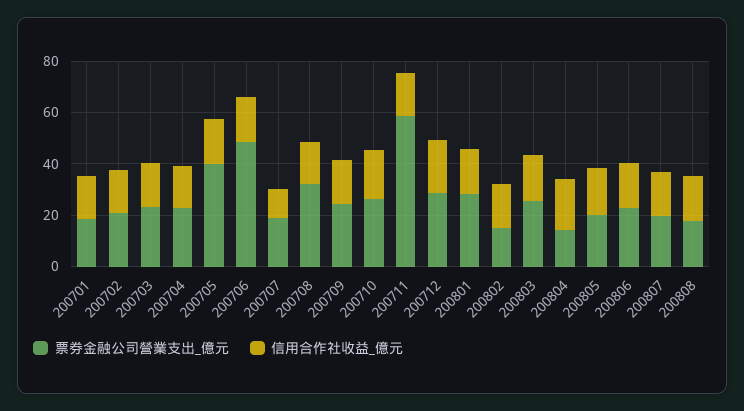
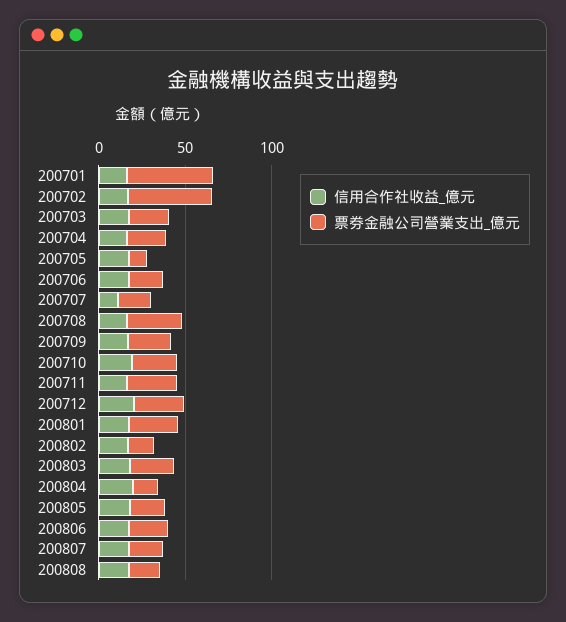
票券金融公司營業支出_億元, 200701: 20 -> 50
票券金融公司營業支出_億元, 200702: 20 -> 50
票券金融公司營業支出_億元, 200705: 40 -> 10
票券金融公司營業支出_億元, 200706: 50 -> 20
票券金融公司營業支出_億元, 200711: 60 -> 30

